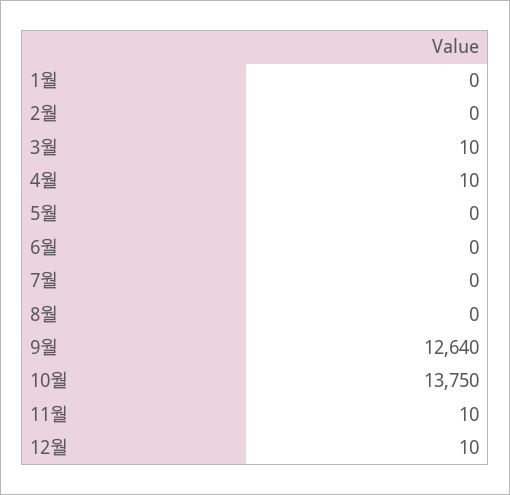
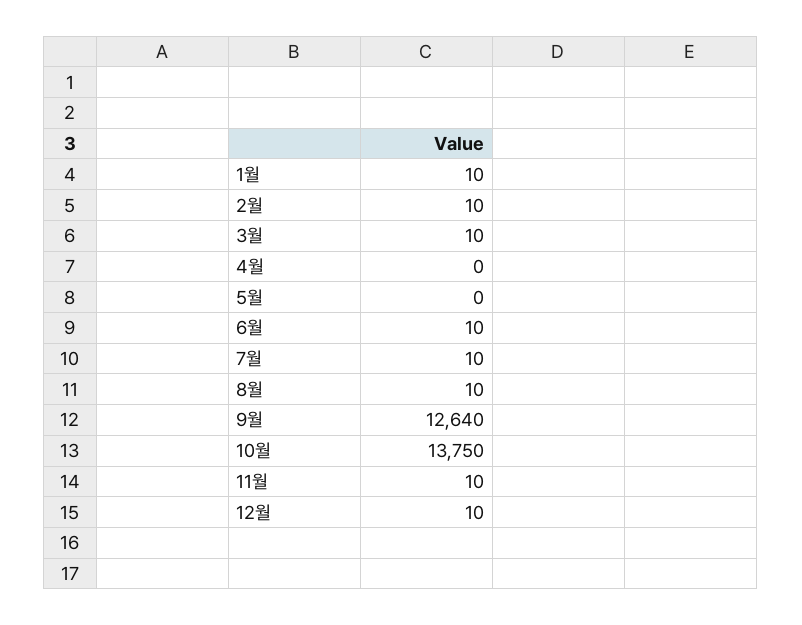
1월: 0 -> 10
2월: 0 -> 10
4월: 10 -> 0
6월: 0 -> 10
7월: 0 -> 10
8월: 0 -> 10

